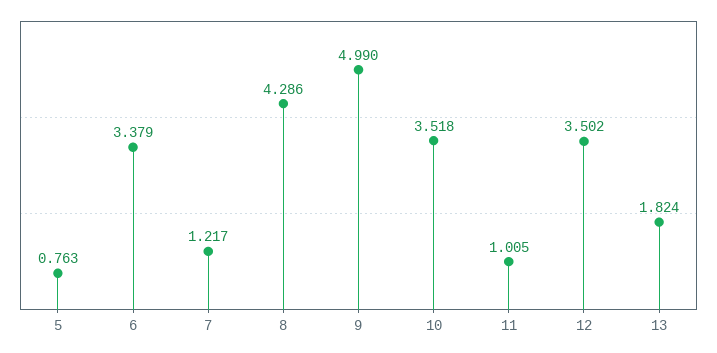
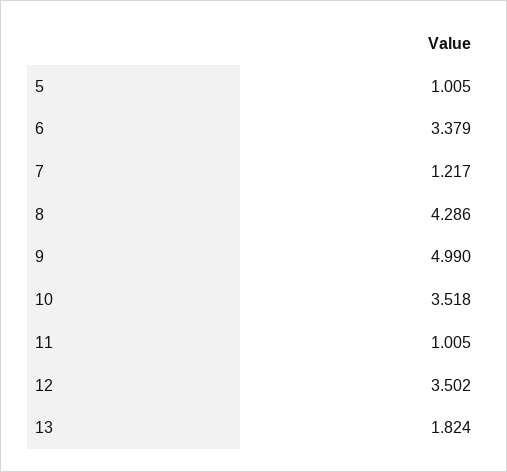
5: 0.763 -> 1.005

